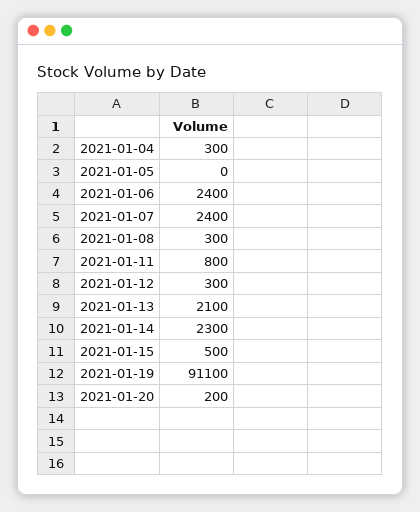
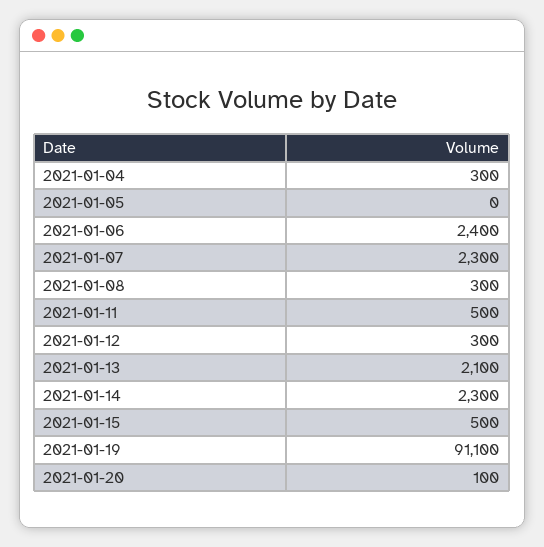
2021-01-07: 2400 -> 2300
2021-01-11: 800 -> 500
2021-01-20: 200 -> 100

